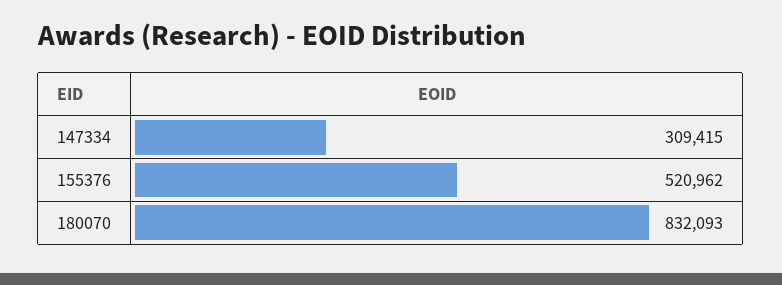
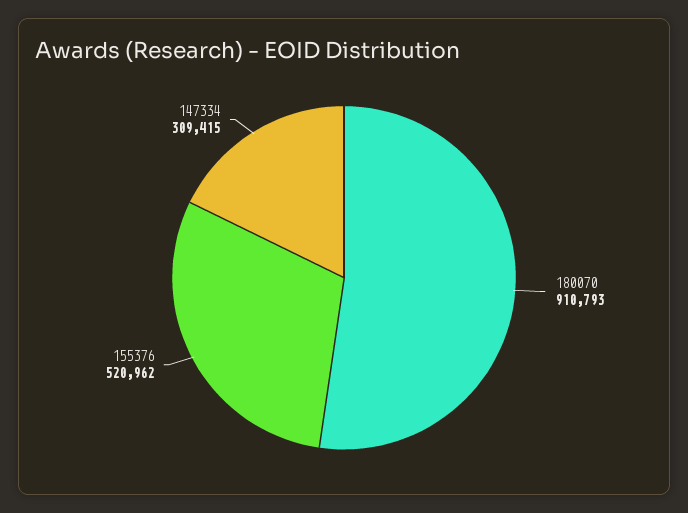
180070: 832093 -> 910793

